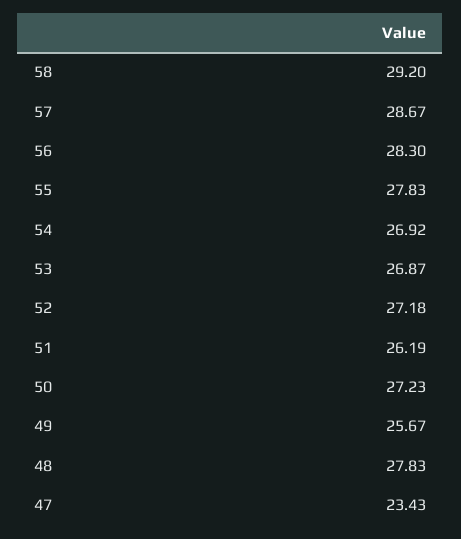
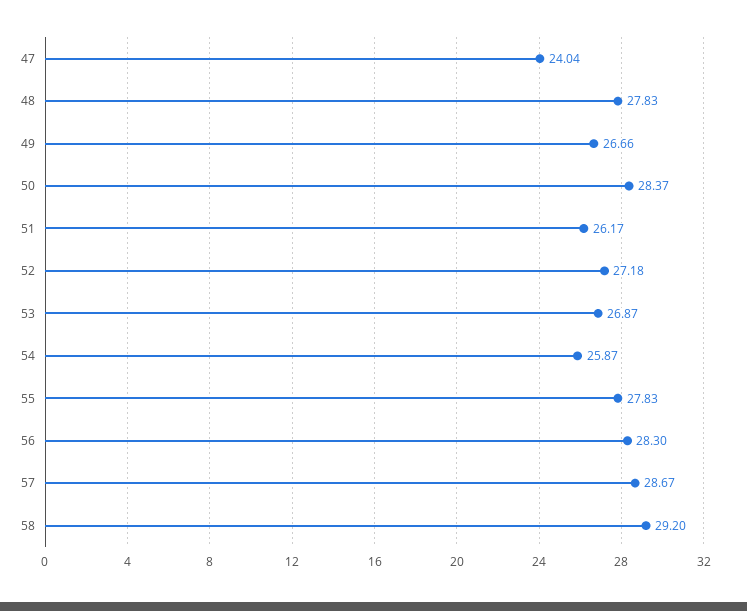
54: 26.92 -> 25.87
51: 26.19 -> 26.17
50: 27.23 -> 28.37
49: 25.67 -> 26.66
47: 23.43 -> 24.04

